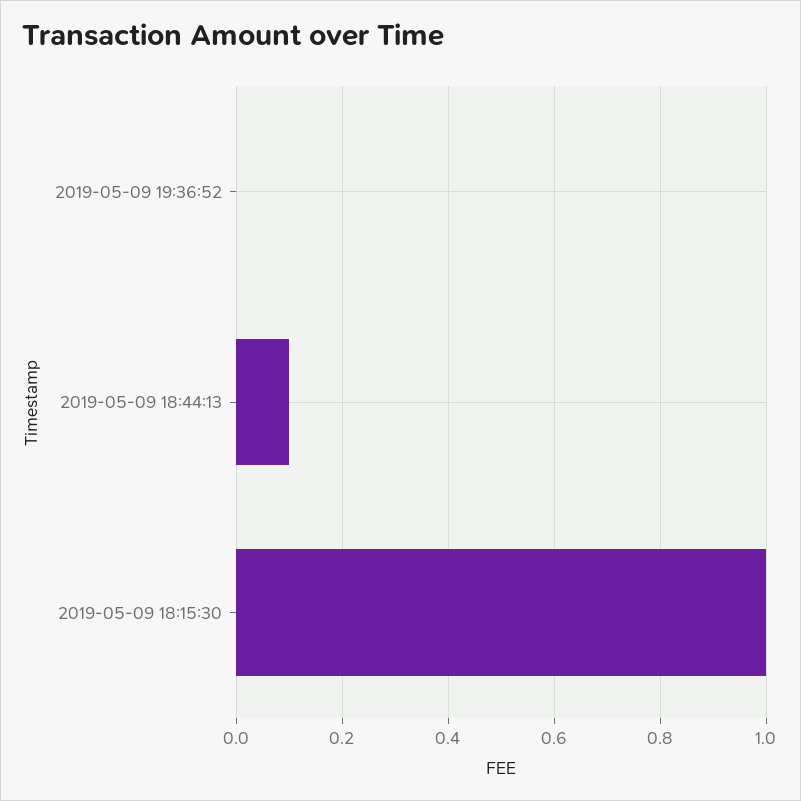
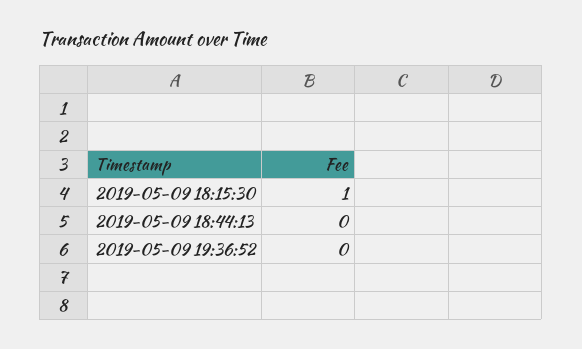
2019-05-09 18:44:13: 0.1 -> 0

